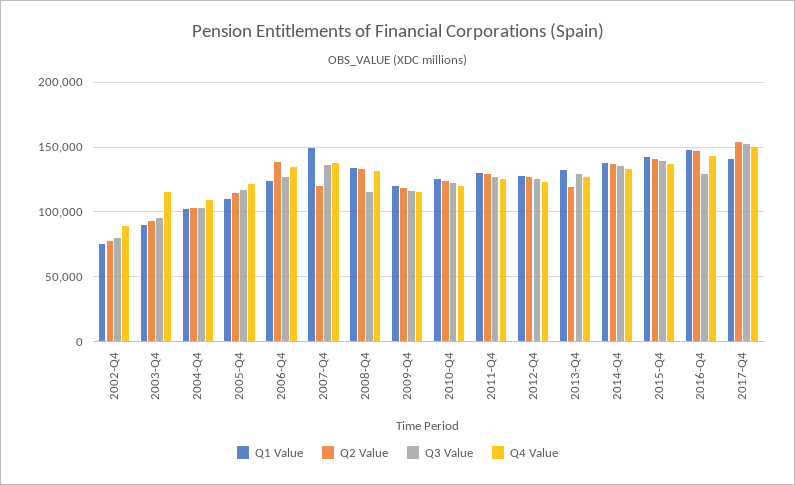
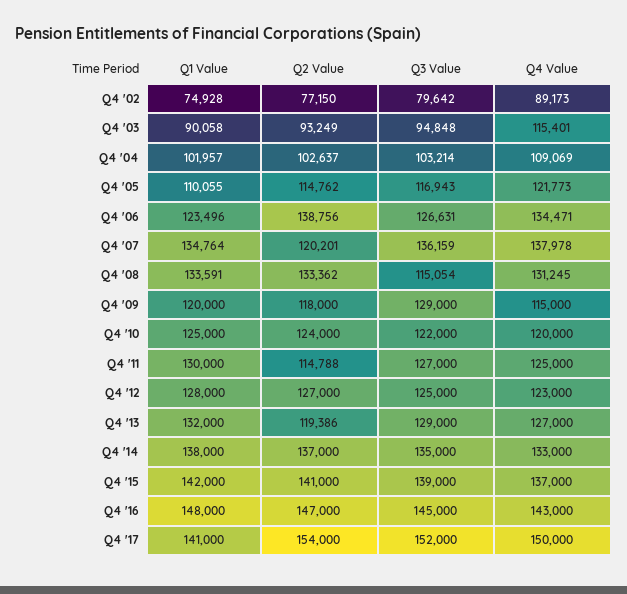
Q1 Value, 2007-Q4: 150000 -> 134764
Q3 Value, 2009-Q4: 115000 -> 129000
Q2 Value, 2011-Q4: 130000 -> 114788
Q3 Value, 2016-Q4: 130000 -> 145000

